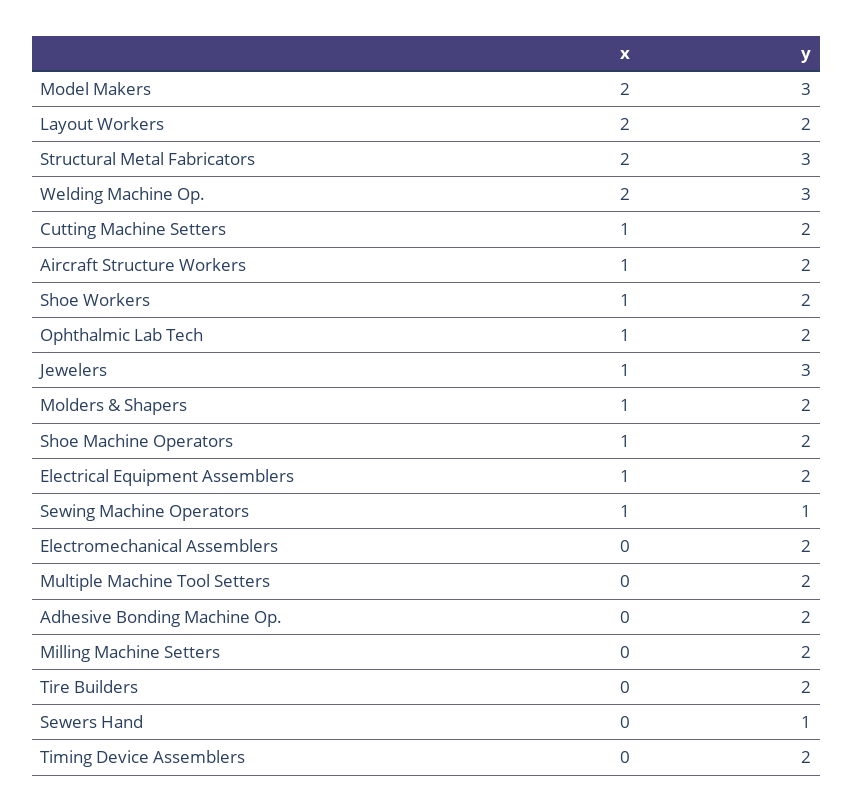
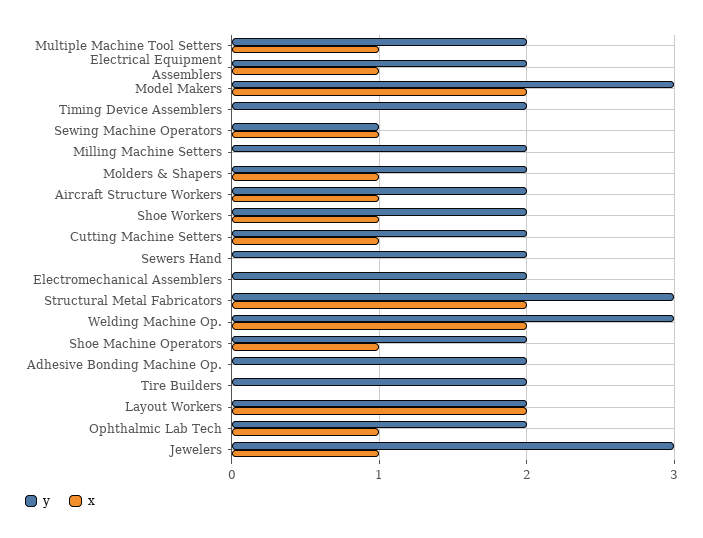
x, Multiple Machine Tool Setters: 0 -> 1
y, Sewers Hand: 1 -> 2

